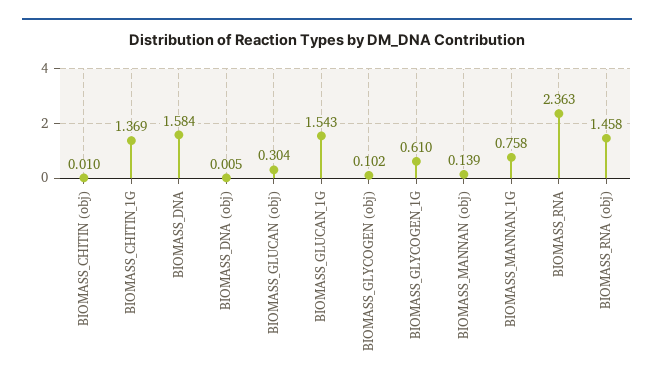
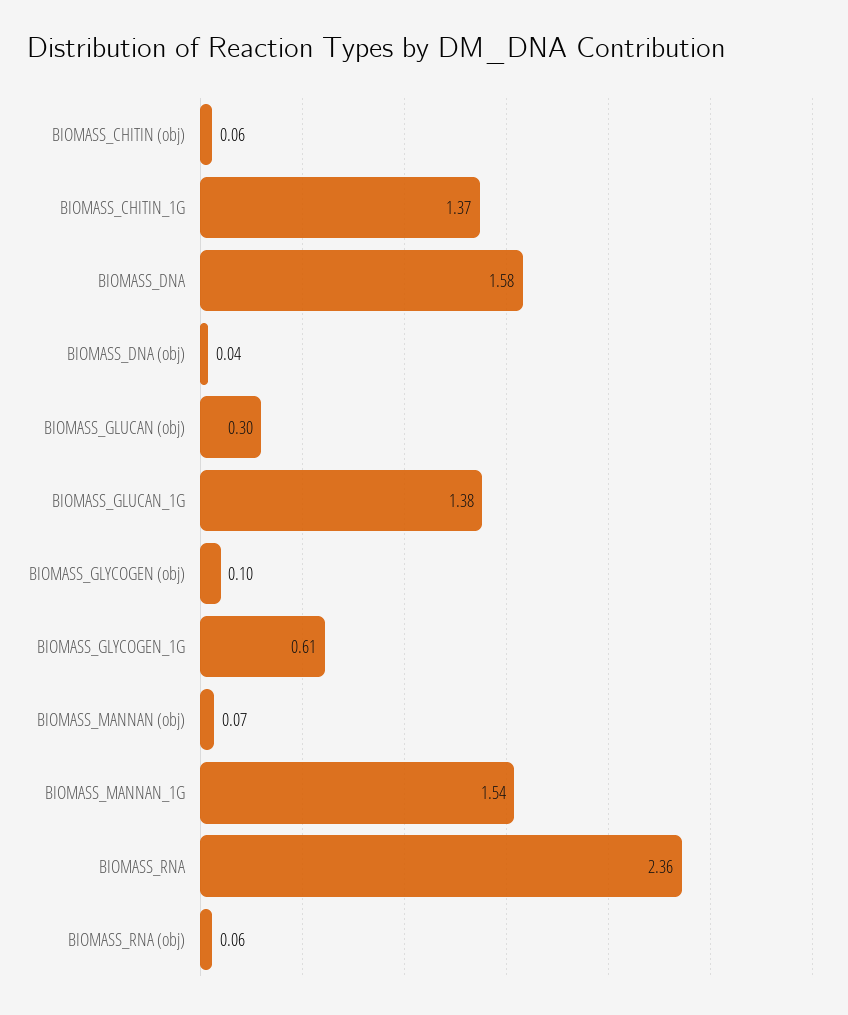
BIOMASS_CHITIN (obj): 0.01 -> 0.06
BIOMASS_DNA (obj): 0.005 -> 0.04
BIOMASS_GLUCAN_1G: 1.543 -> 1.38
BIOMASS_MANNAN (obj): 0.139 -> 0.07
BIOMASS_MANNAN_1G: 0.758 -> 1.54
BIOMASS_RNA (obj): 1.458 -> 0.06

